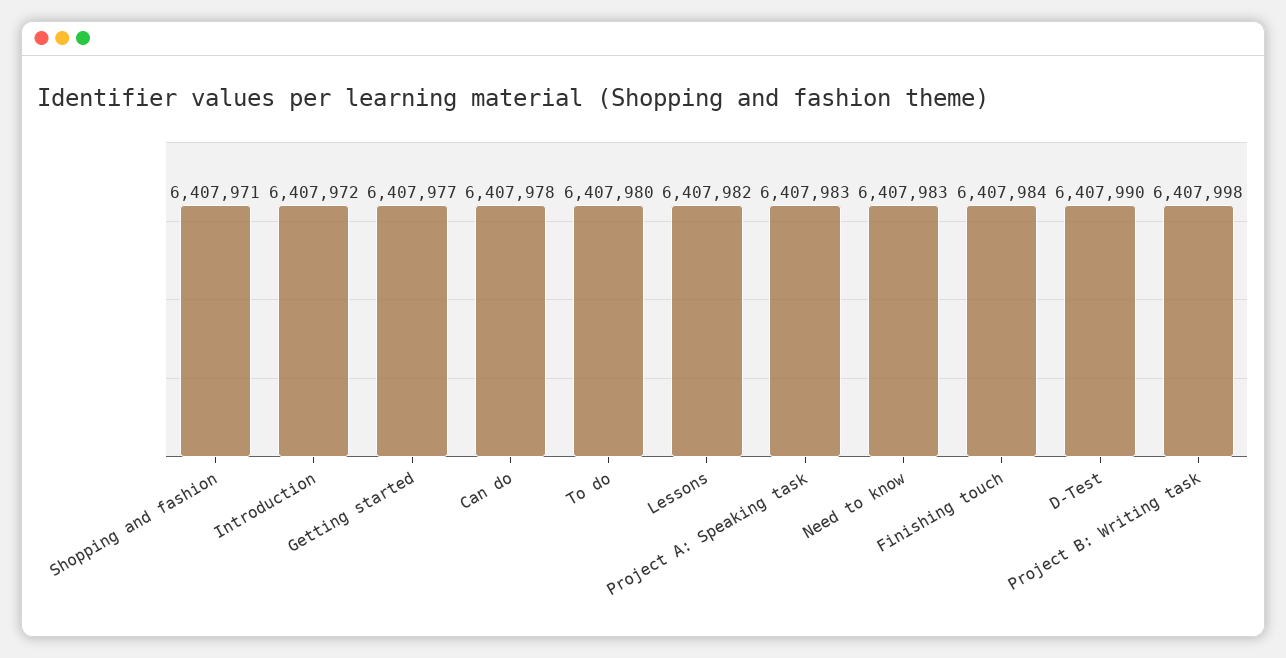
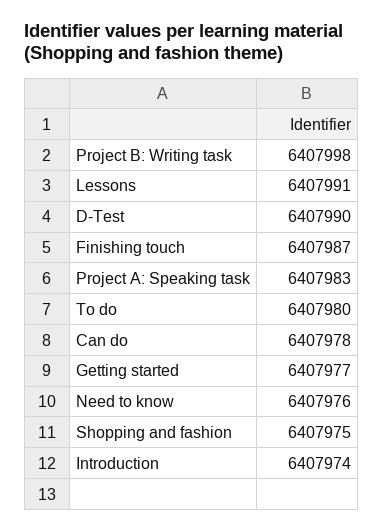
Shopping and fashion: 6407971 -> 6407975
Introduction: 6407972 -> 6407974
Lessons: 6407982 -> 6407991
Need to know: 6407983 -> 6407976
Finishing touch: 6407984 -> 6407987

